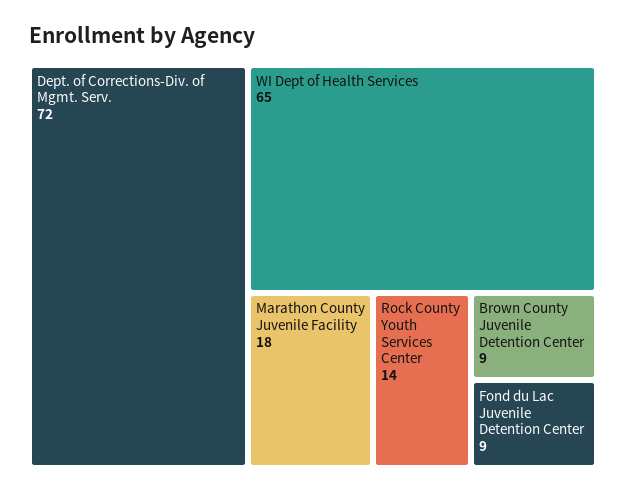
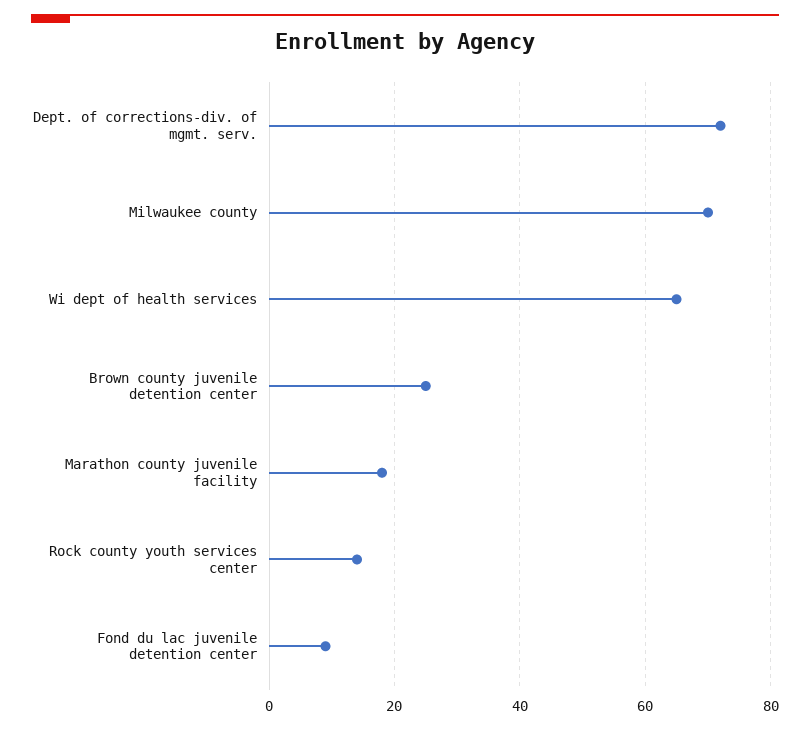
Brown County Juvenile Detention Center: 9 -> 25
Milwaukee county: none -> 70

